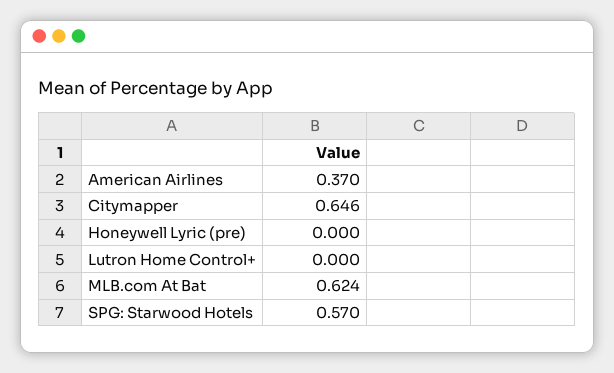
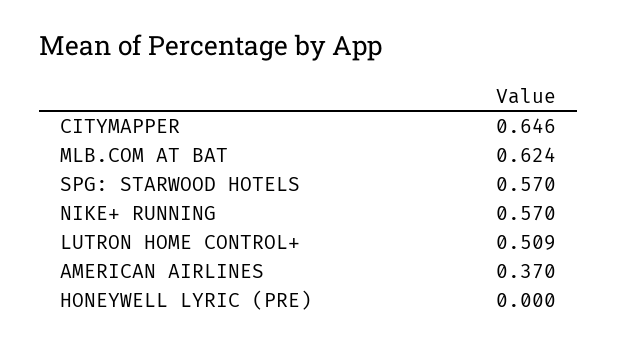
Lutron Home Control+: 0 -> 0.509
NIKE+ RUNNING: none -> 0.57

